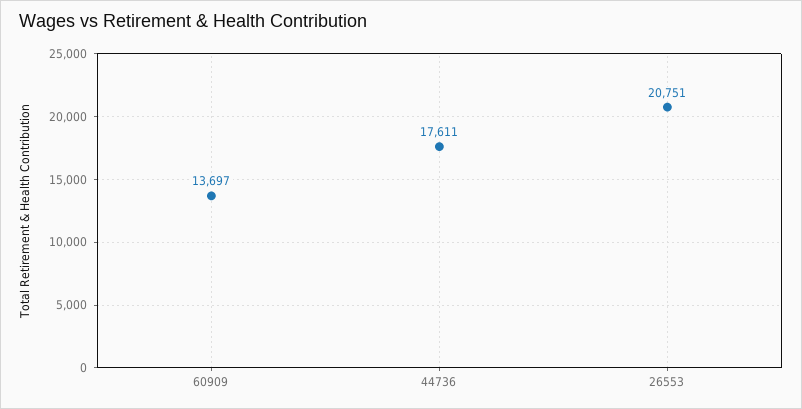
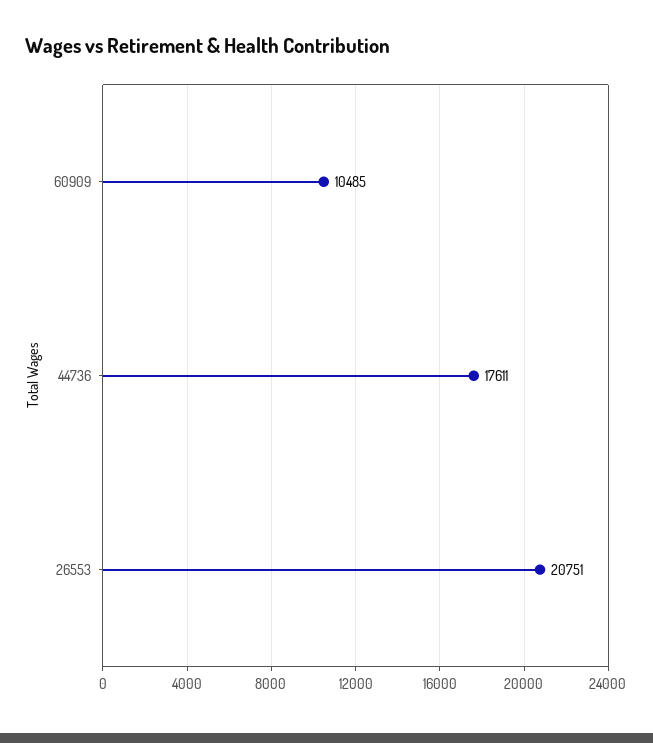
60909: 13697 -> 10485

